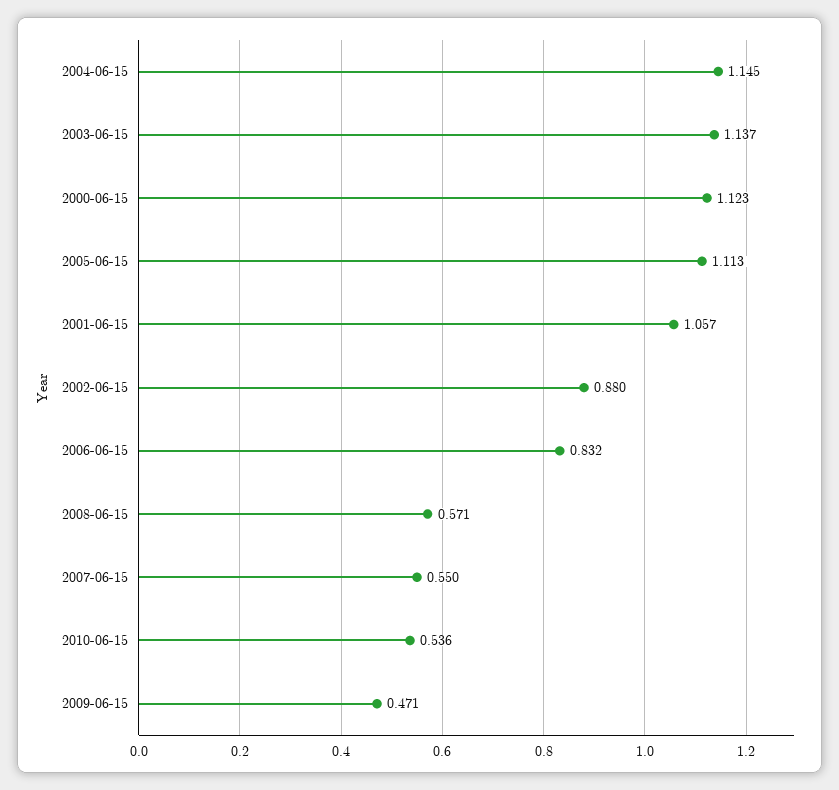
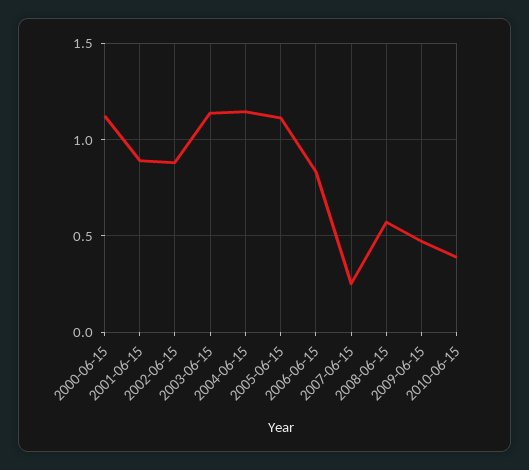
2001-06-15: 1.057 -> 0.9
2007-06-15: 0.55 -> 0.25
2010-06-15: 0.536 -> 0.4

